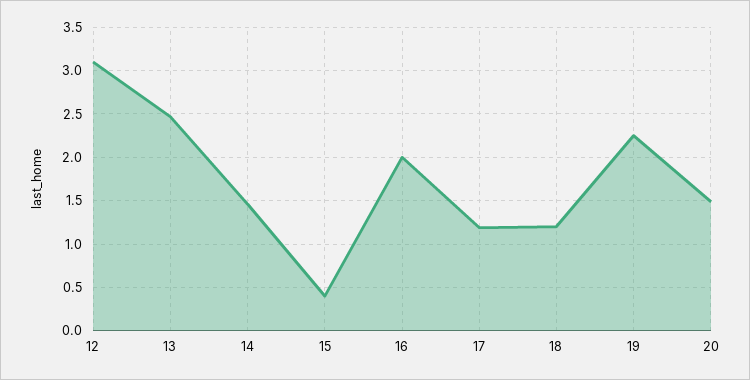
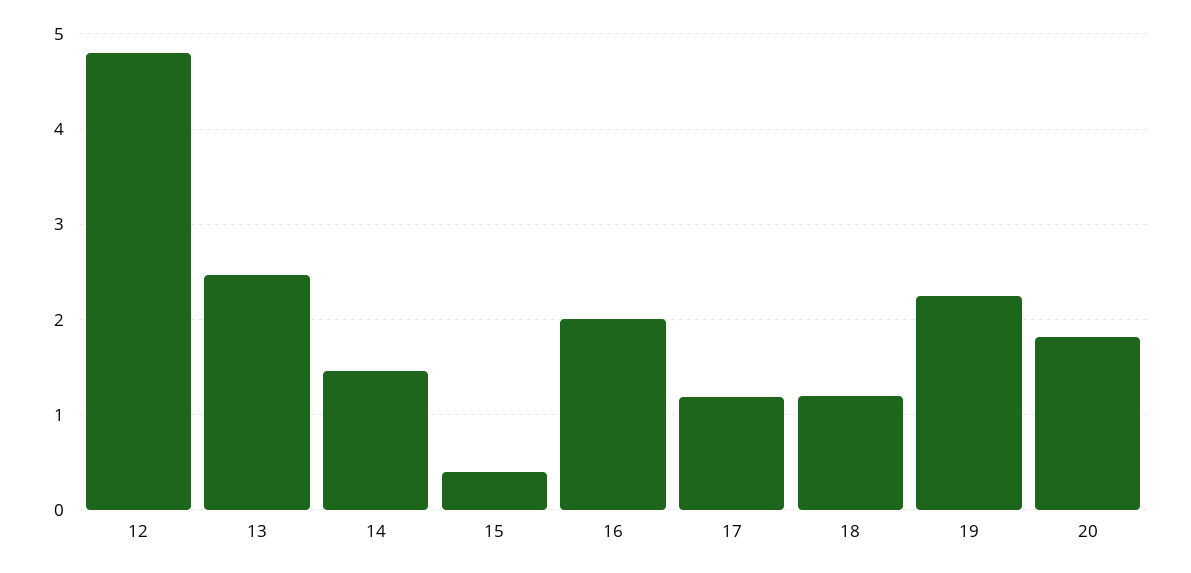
12: 3.1 -> 4.8
20: 1.5 -> 1.8

